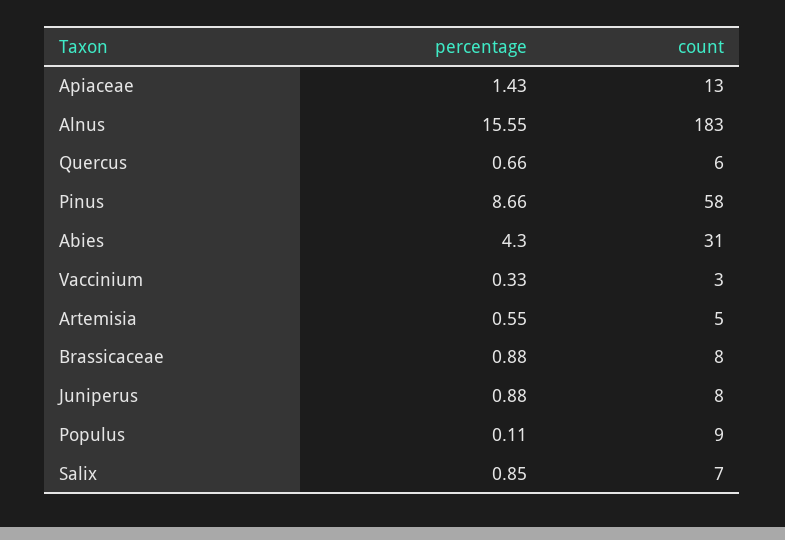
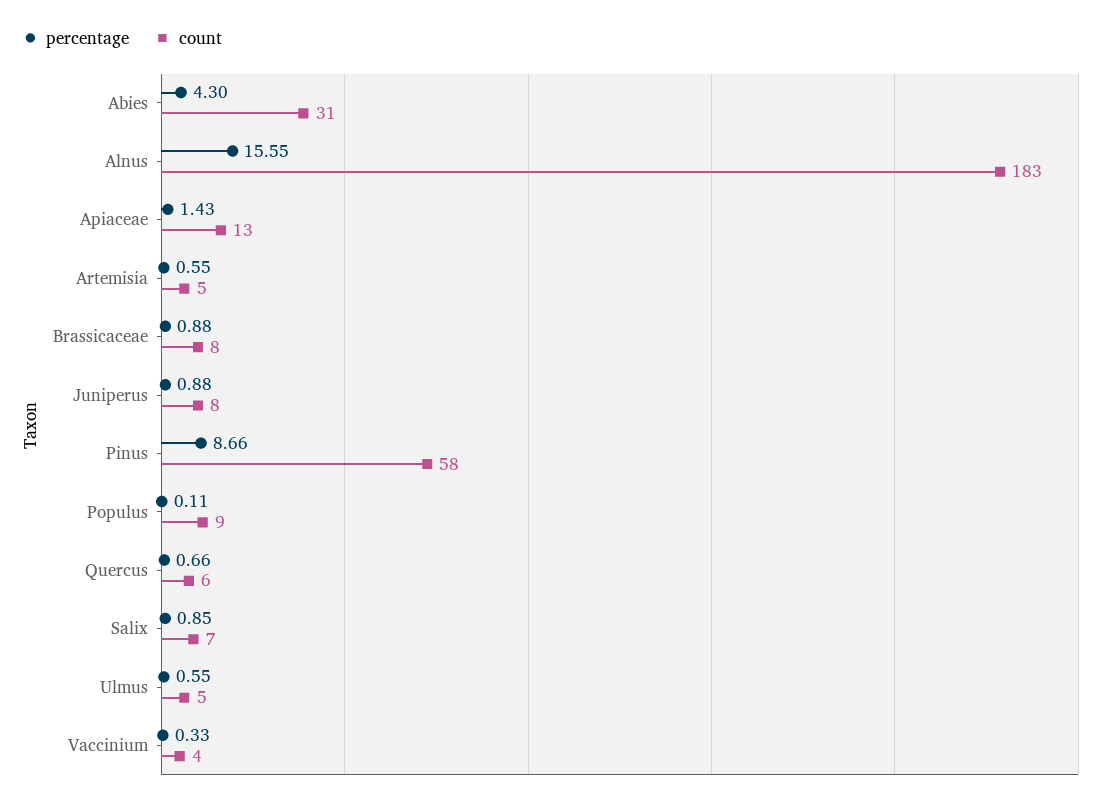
count, Vaccinium: 3 -> 4
percentage, Ulmus: none -> 0.55
count, Ulmus: none -> 5

